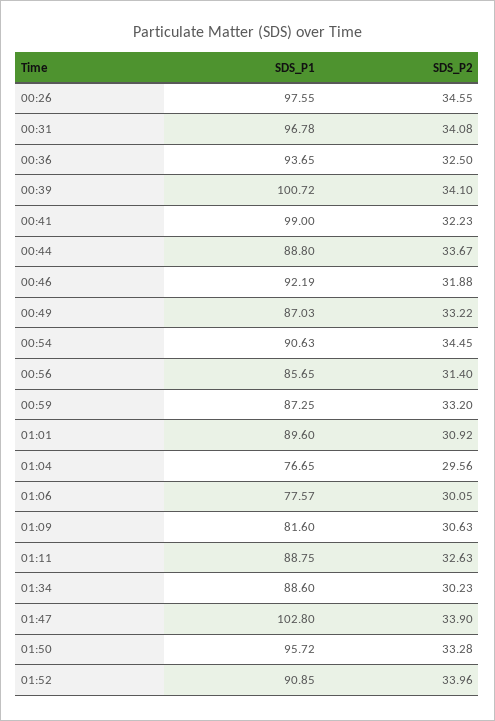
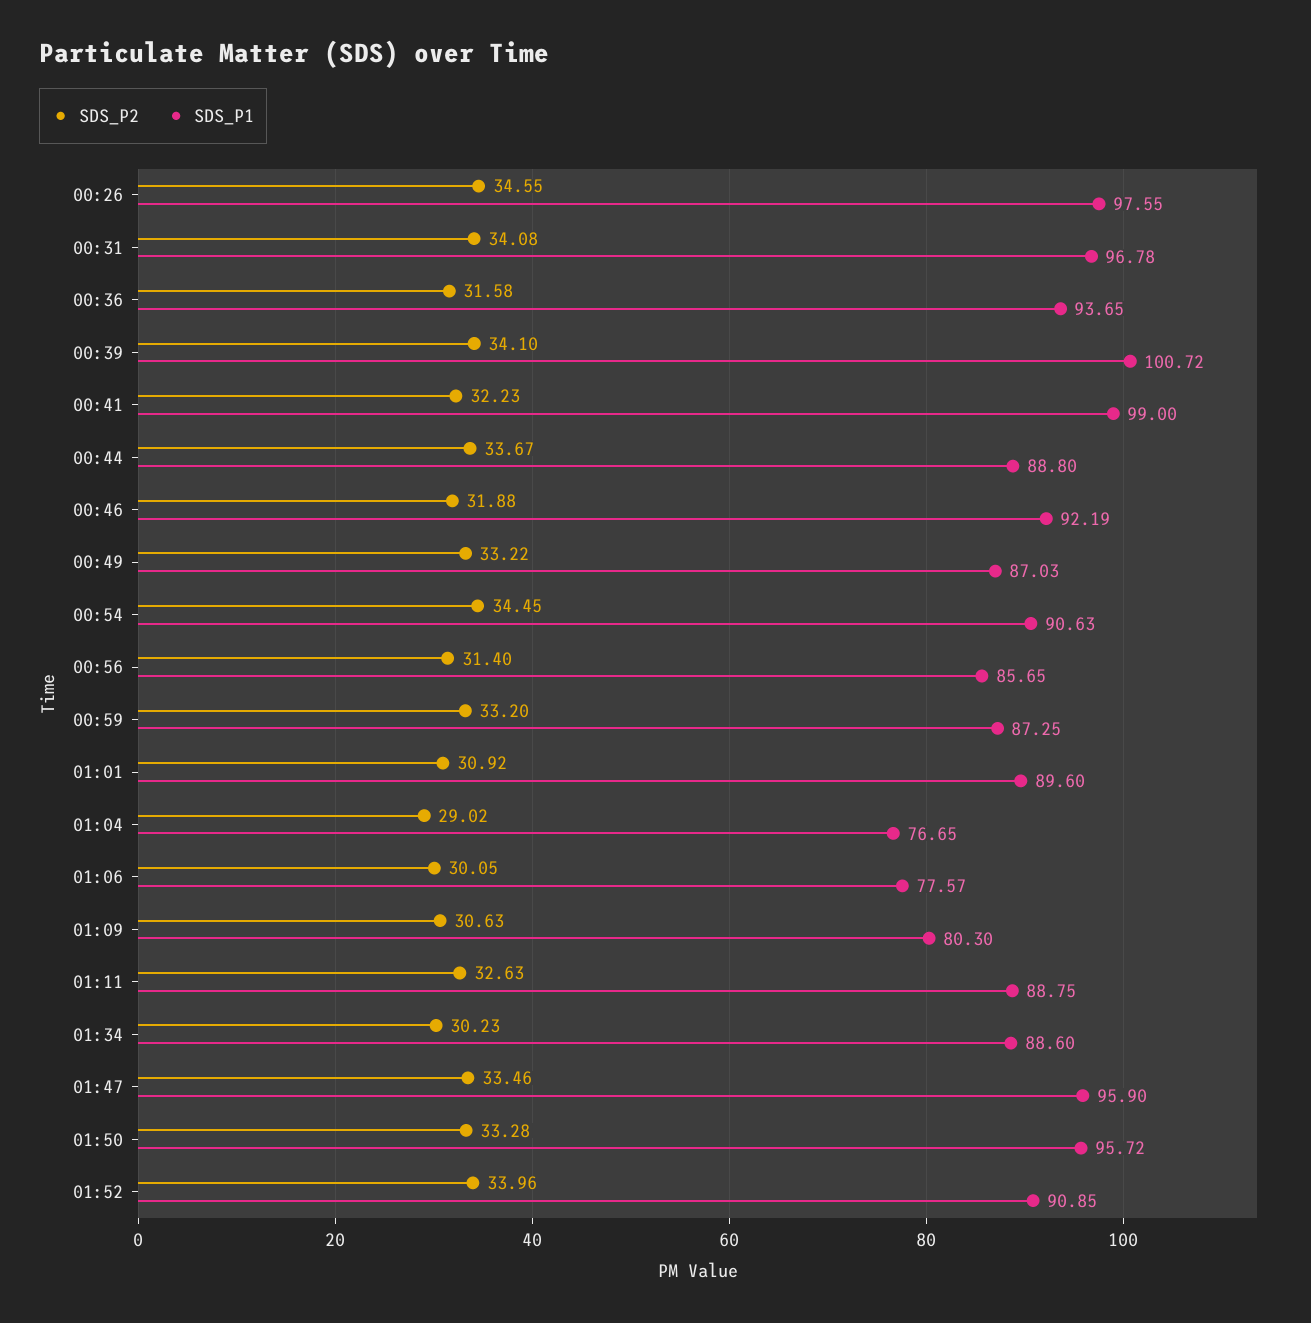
SDS_P2, 00:36: 32.5 -> 31.58
SDS_P2, 01:04: 29.56 -> 29.02
SDS_P1, 01:09: 81.6 -> 80.3
SDS_P1, 01:47: 102.8 -> 95.9
SDS_P2, 01:47: 33.9 -> 33.46

